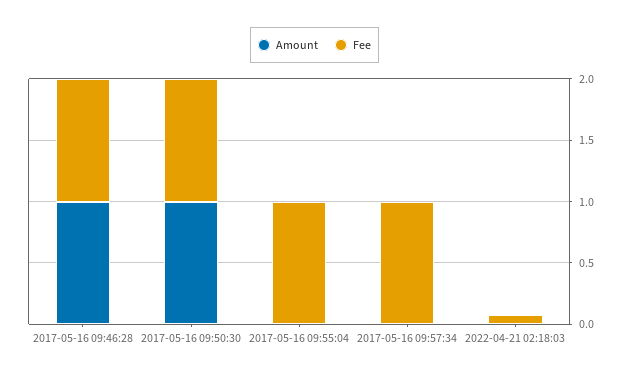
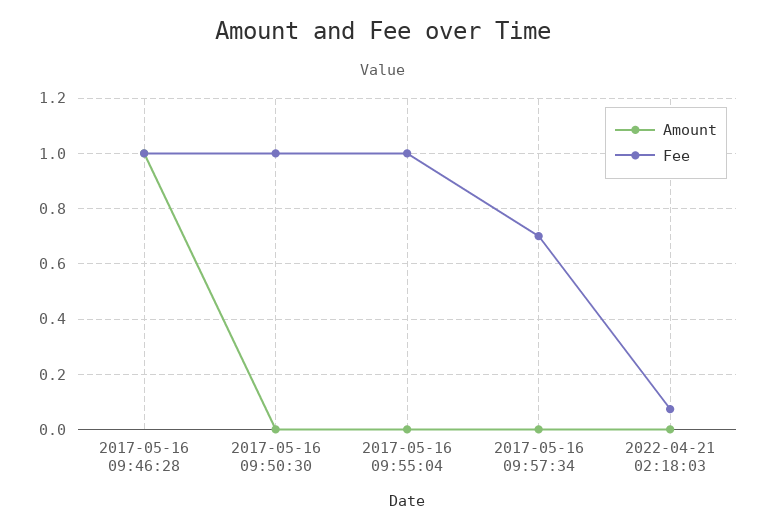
Amount, 2017-05-16 09:50:30: 1 -> 0
Fee, 2017-05-16 09:57:34: 1 -> 0.7

